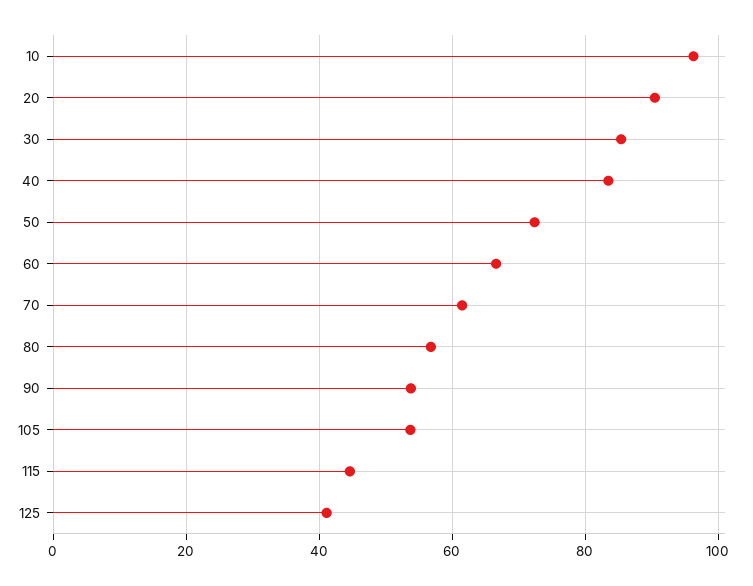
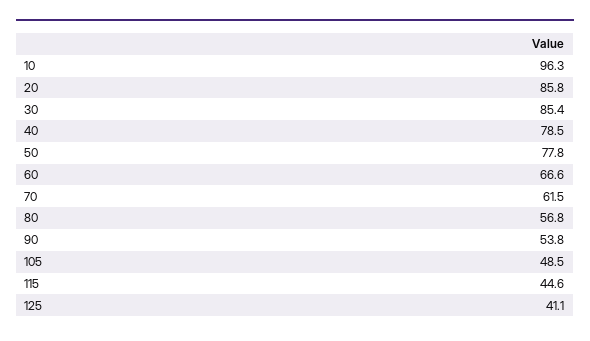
20: 90 -> 85.8
40: 84 -> 78.5
50: 72 -> 77.8
105: 54 -> 48.5

